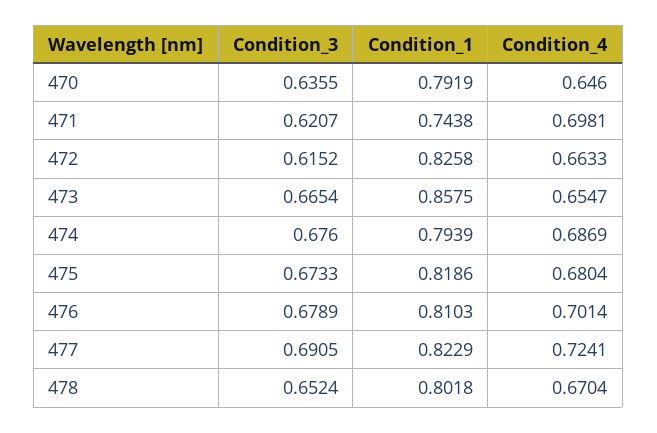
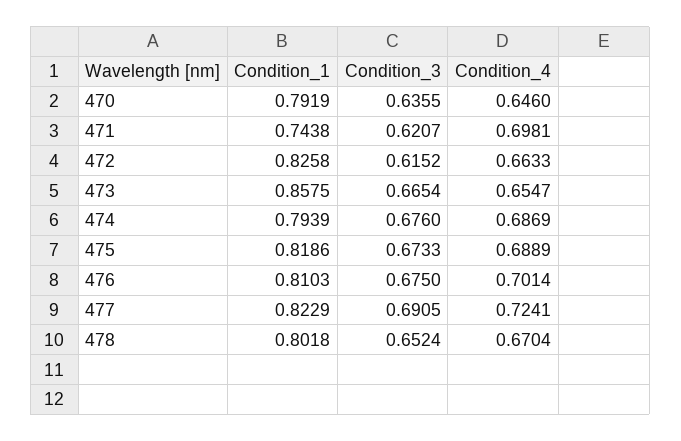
Condition_4, 475: 0.6804 -> 0.6889
Condition_3, 476: 0.6789 -> 0.675

